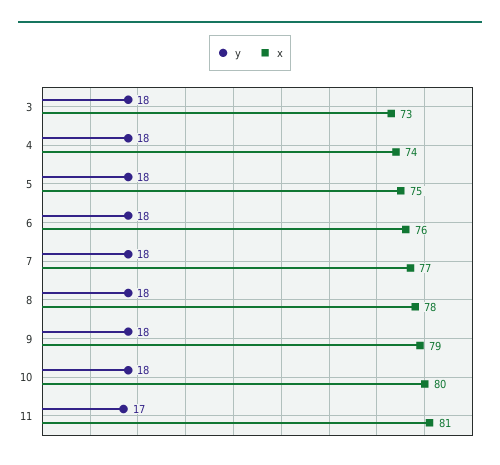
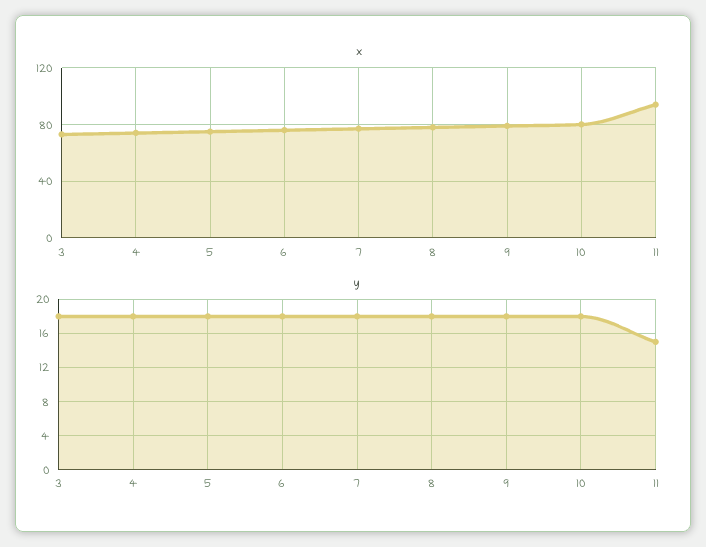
y, 11: 17 -> 15
x, 11: 81 -> 95

